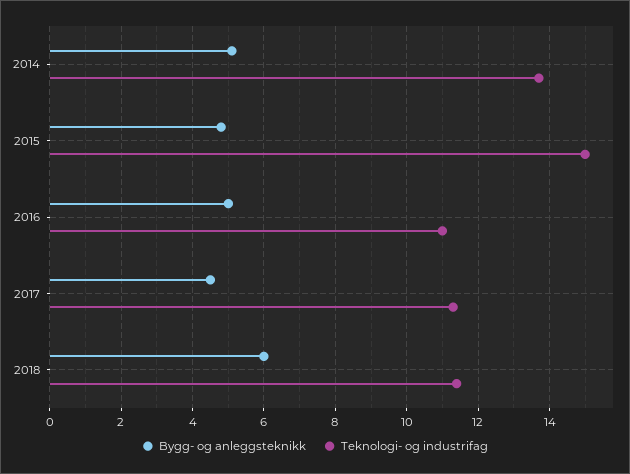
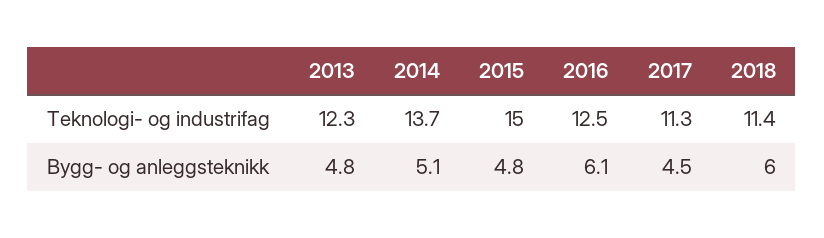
Bygg- og anleggsteknikk, 2016: 5 -> 6.1
Teknologi- og industrifag, 2016: 11 -> 12.5
Teknologi- og industrifag, 2013: none -> 12.3
Bygg- og anleggsteknikk, 2013: none -> 4.8

